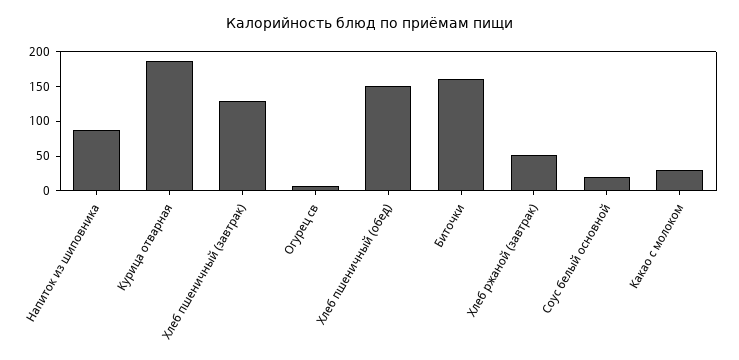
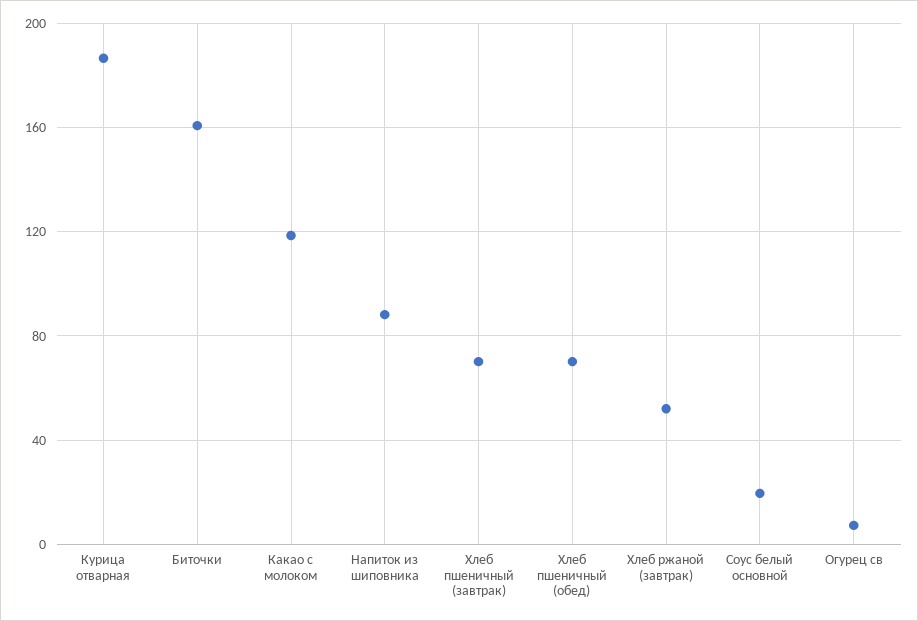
Хлеб пшеничный (завтрак): 125 -> 70
Хлеб пшеничный (обед): 150 -> 70
Какао с молоком: 25 -> 120

